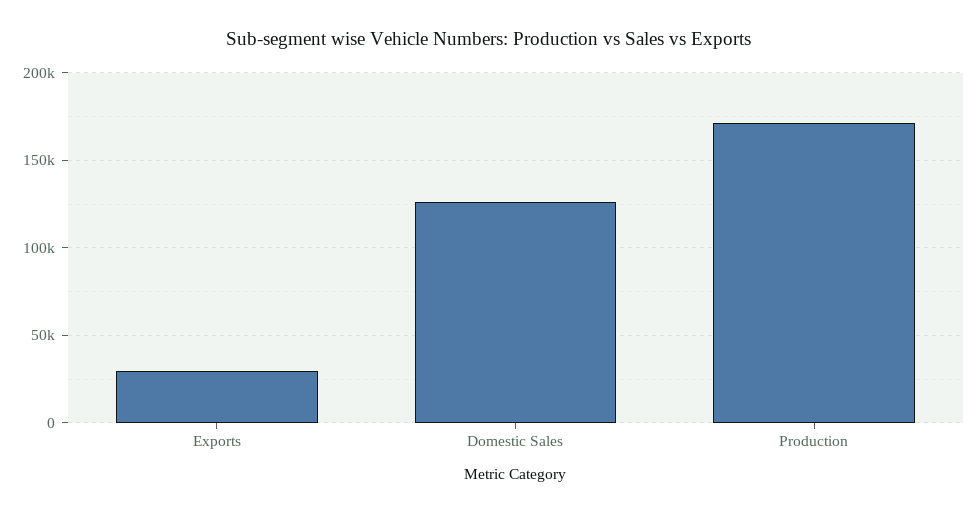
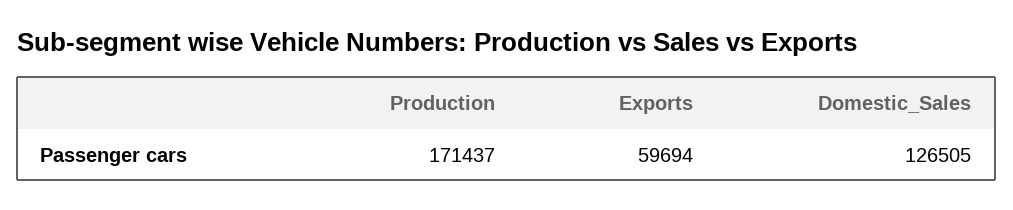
Exports: 30000 -> 59694

